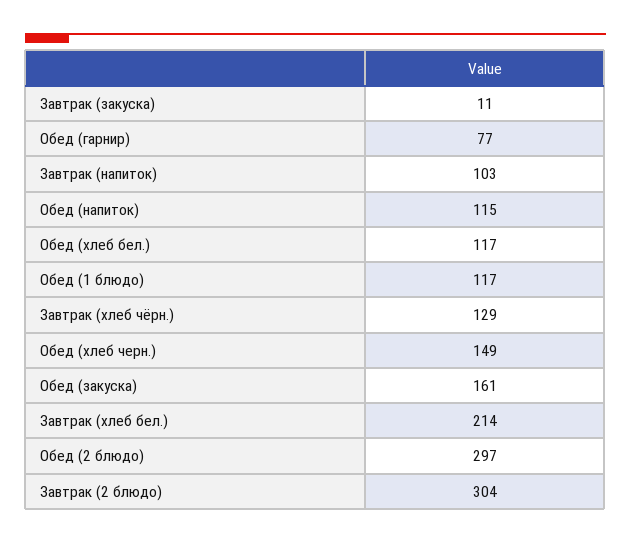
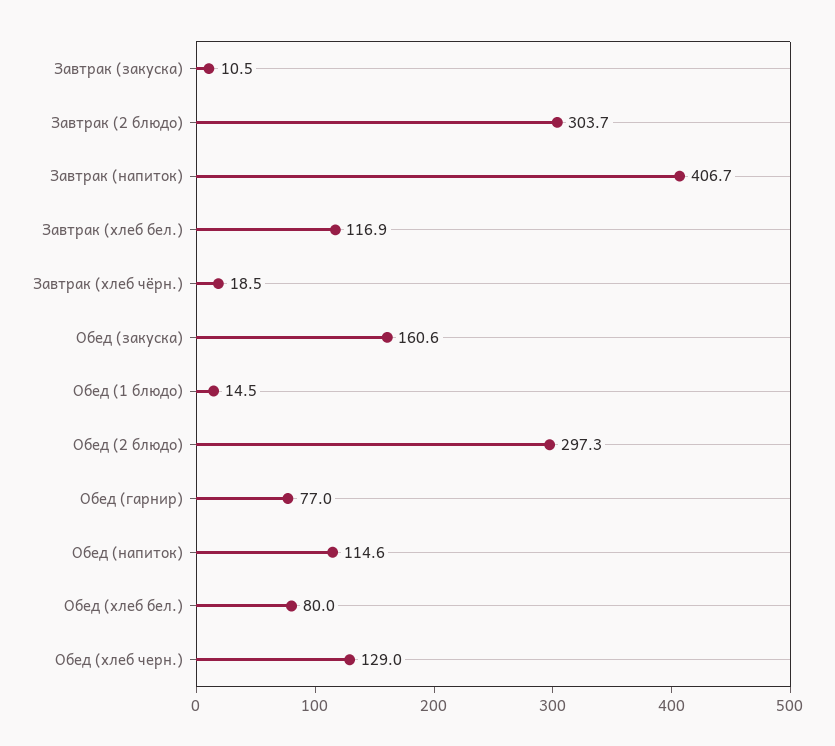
Завтрак (напиток): 103 -> 406.7
Обед (хлеб бел.): 117 -> 80
Обед (1 блюдо): 117 -> 14.5
Завтрак (хлеб чёрн.): 129 -> 18.5
Обед (хлеб черн.): 149 -> 129
Завтрак (хлеб бел.): 214 -> 116.9

